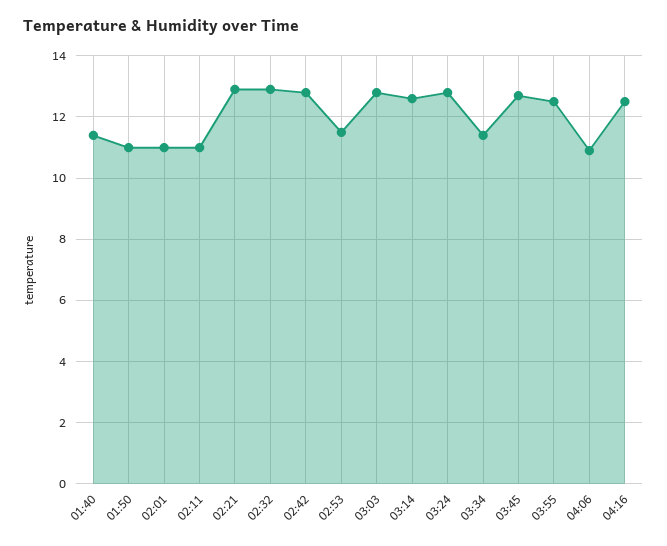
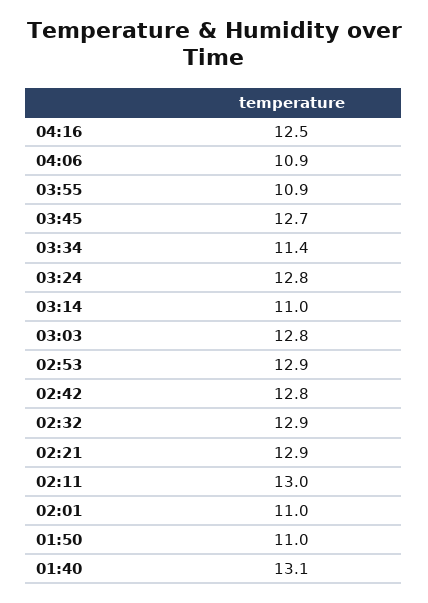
01:40: 11.5 -> 13.1
02:11: 11 -> 13
02:53: 11.5 -> 12.9
03:14: 12.5 -> 11
03:55: 12.5 -> 10.9

